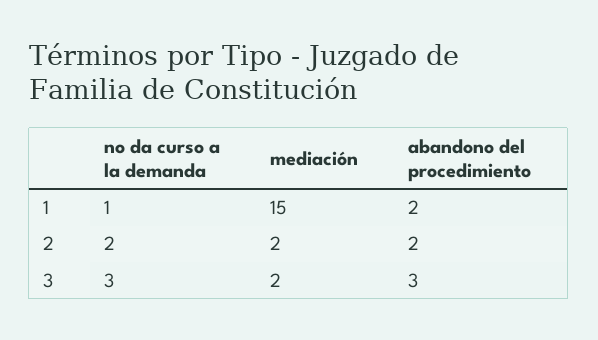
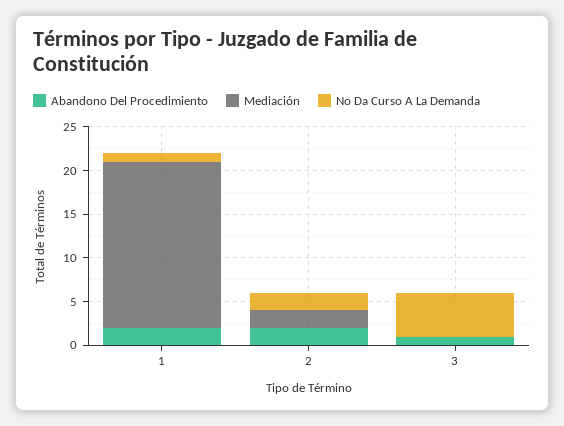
mediación, 1: 15 -> 19
no da curso a la demanda, 3: 3 -> 5
mediación, 3: 2 -> 0
abandono del procedimiento, 3: 3 -> 1

